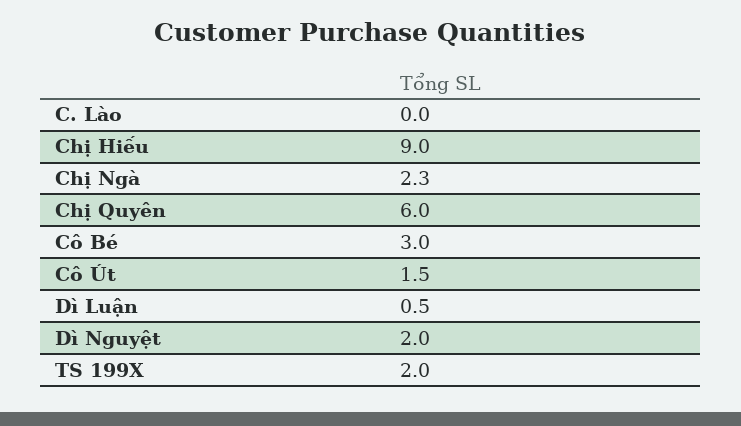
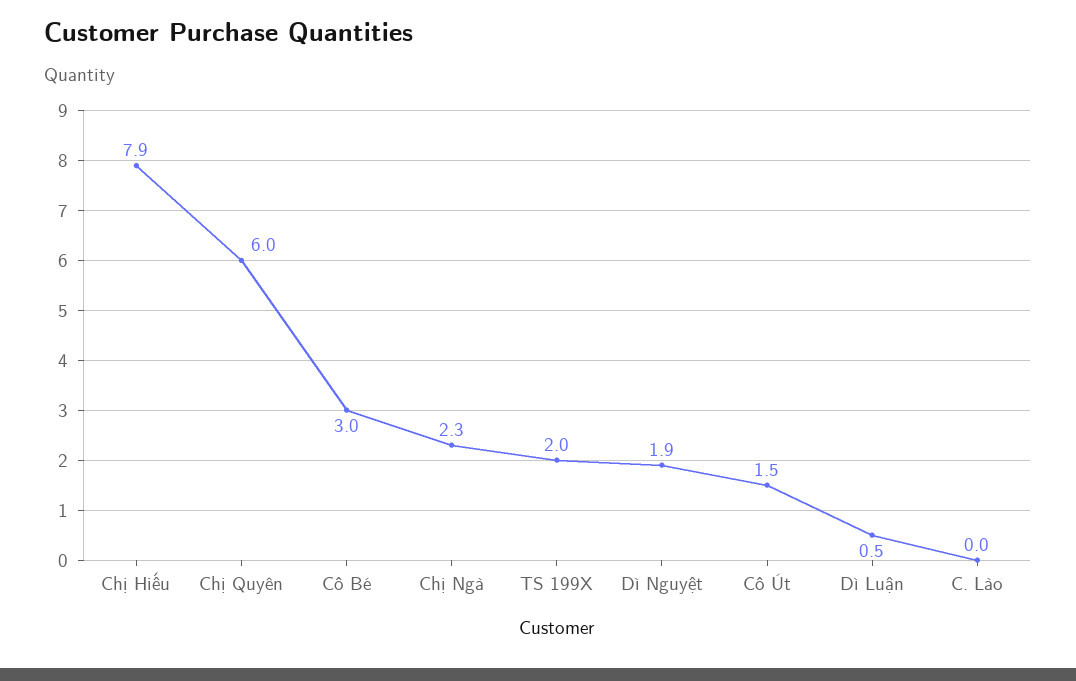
Chị Hiếu: 9 -> 7.9
Dì Nguyệt: 2 -> 1.9

